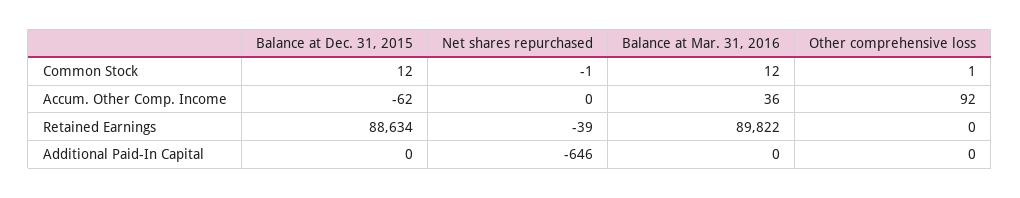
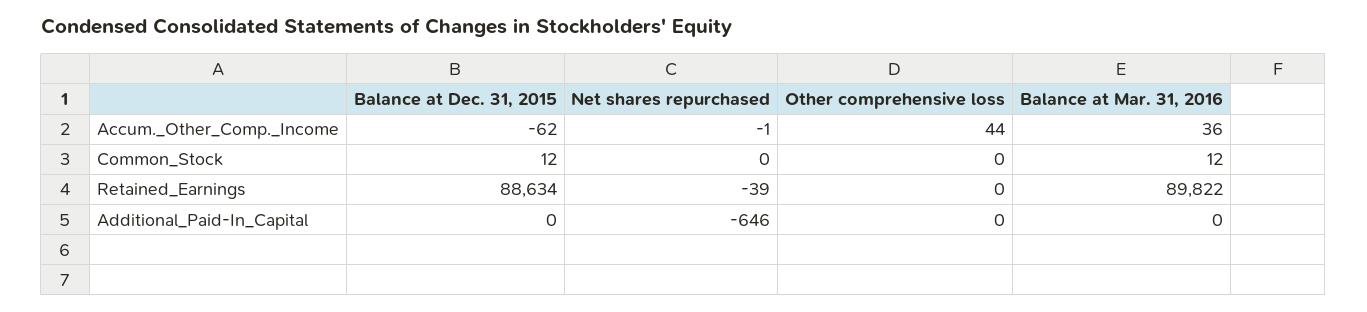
Net shares repurchased, Common Stock: -1 -> 0
Other comprehensive loss, Common Stock: 1 -> 0
Net shares repurchased, Accum. Other Comp. Income: 0 -> -1
Other comprehensive loss, Accum. Other Comp. Income: 92 -> 44

